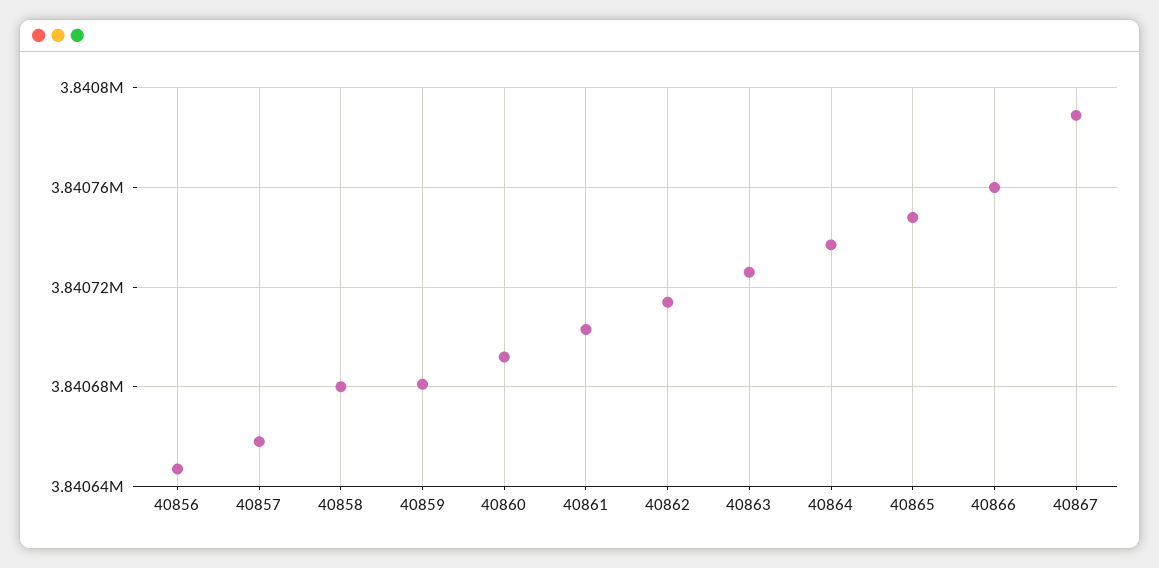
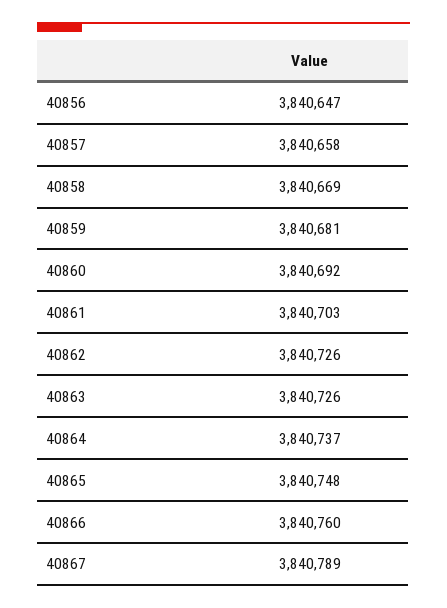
40858: 3840680 -> 3840669
40862: 3840715 -> 3840726

